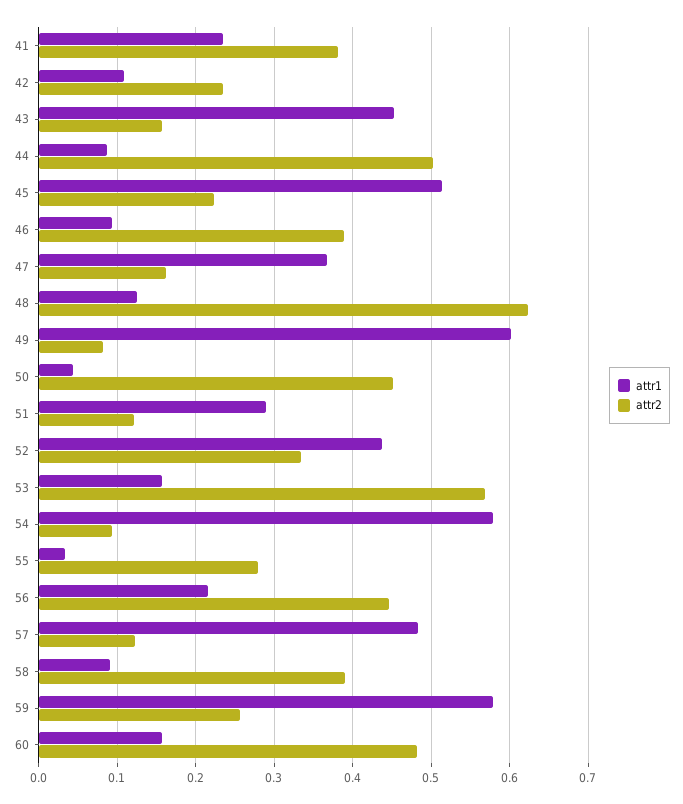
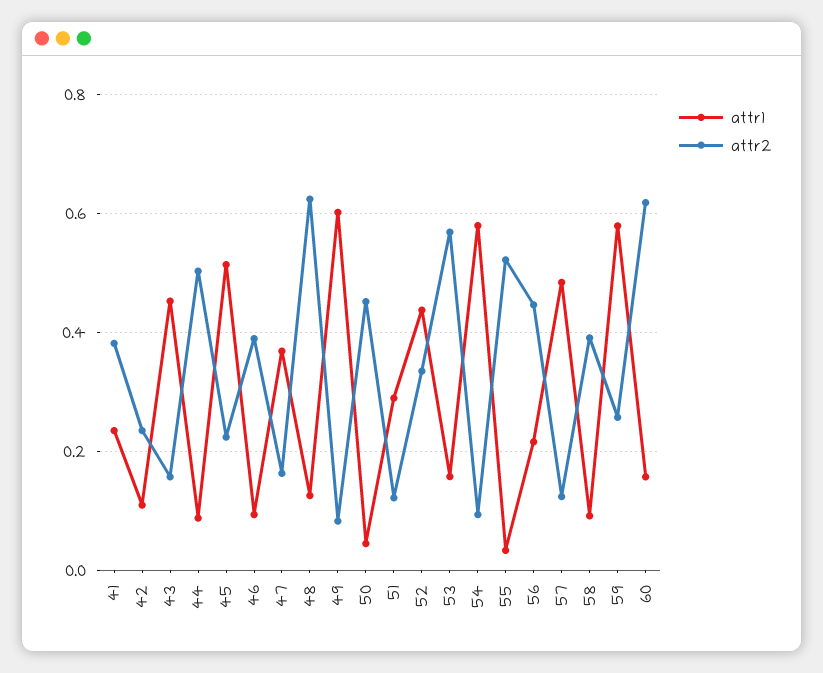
attr2, 55: 0.28 -> 0.52
attr2, 60: 0.48 -> 0.62

